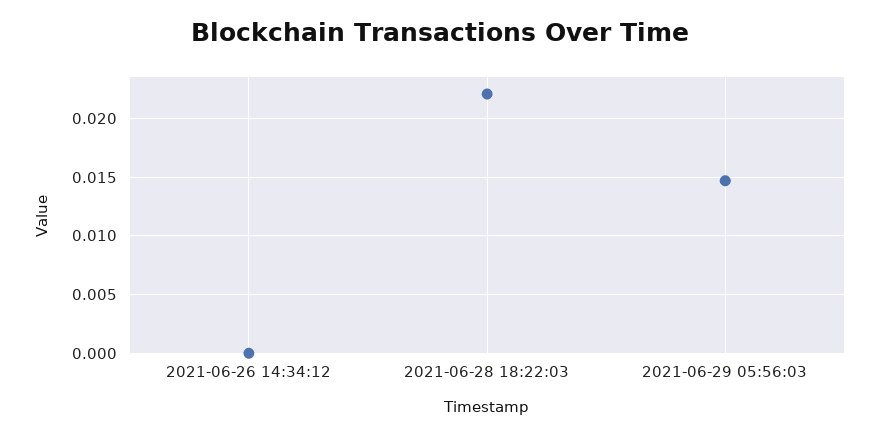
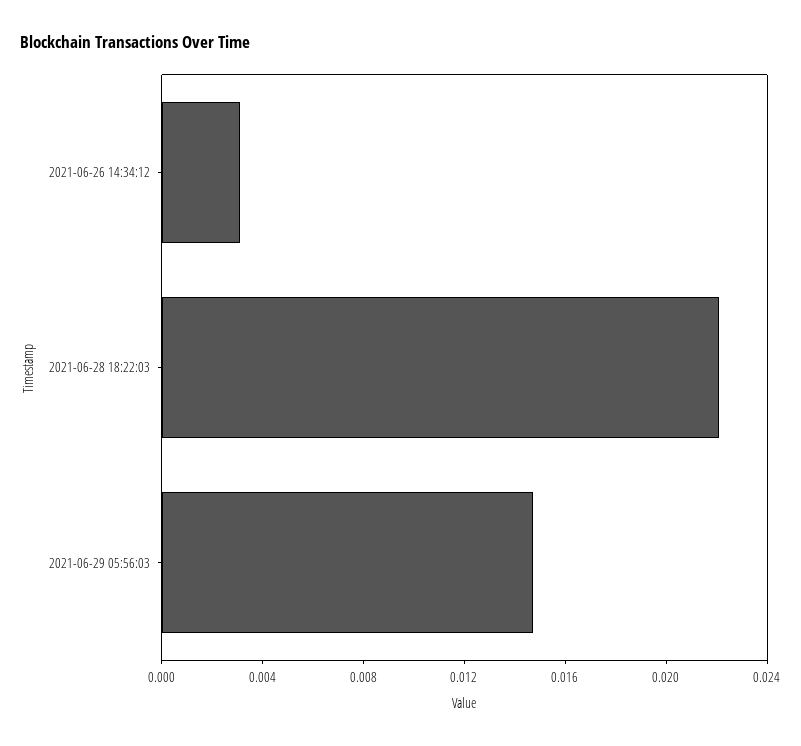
2021-06-26 14:34:12: 0 -> 0.003

